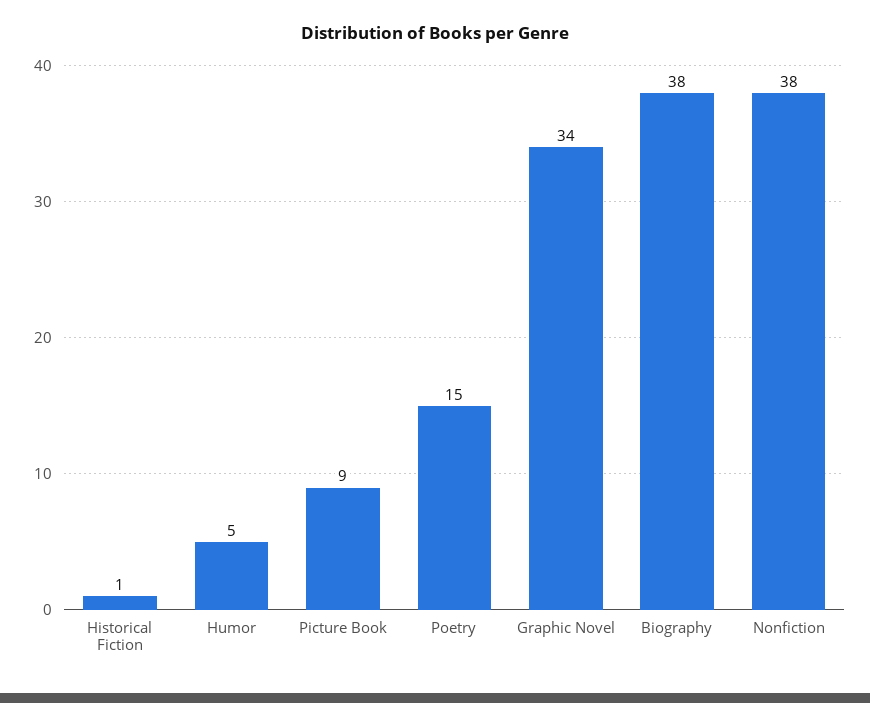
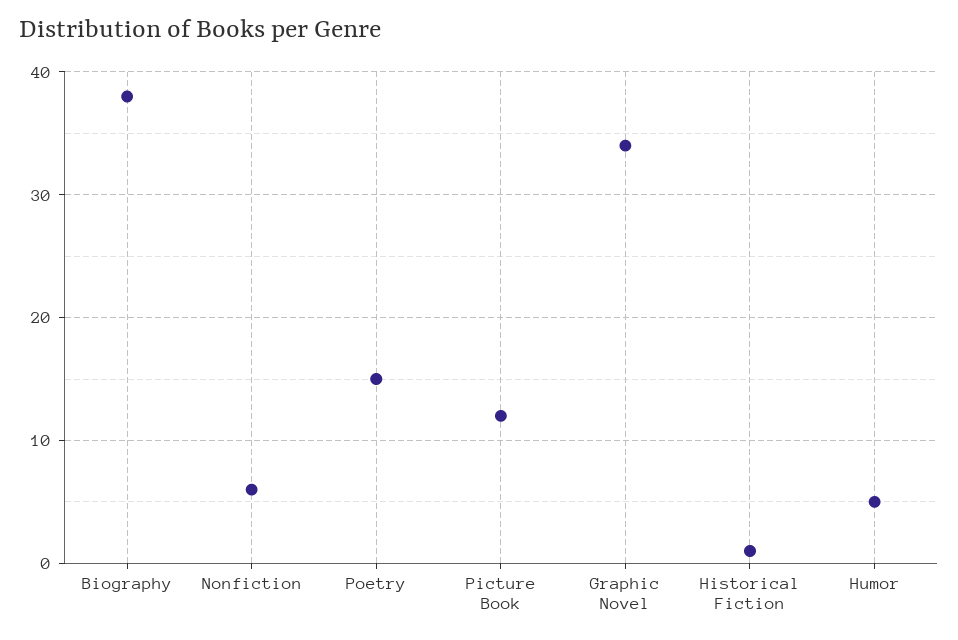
Picture Book: 9 -> 12
Nonfiction: 38 -> 6

